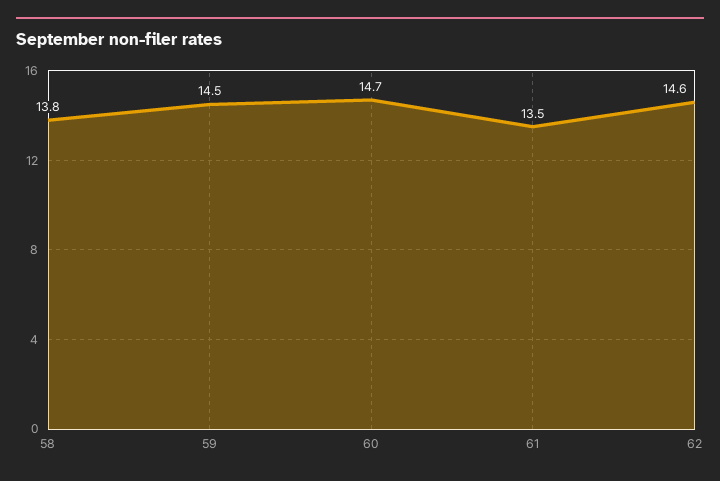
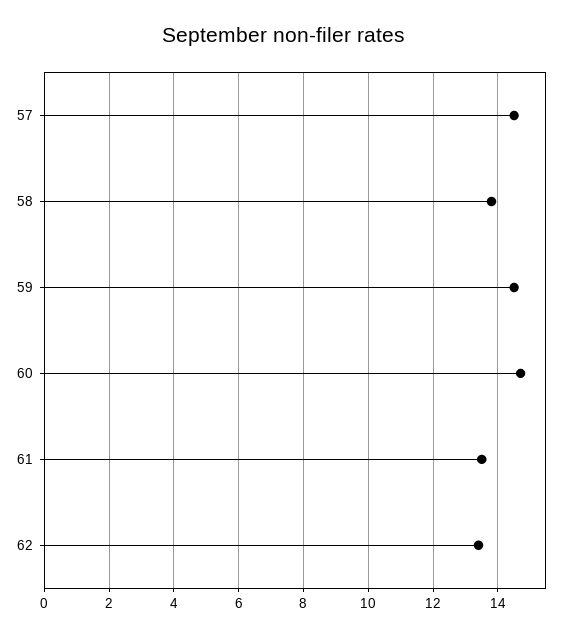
62: 14.6 -> 13.5
57: none -> 14.5

